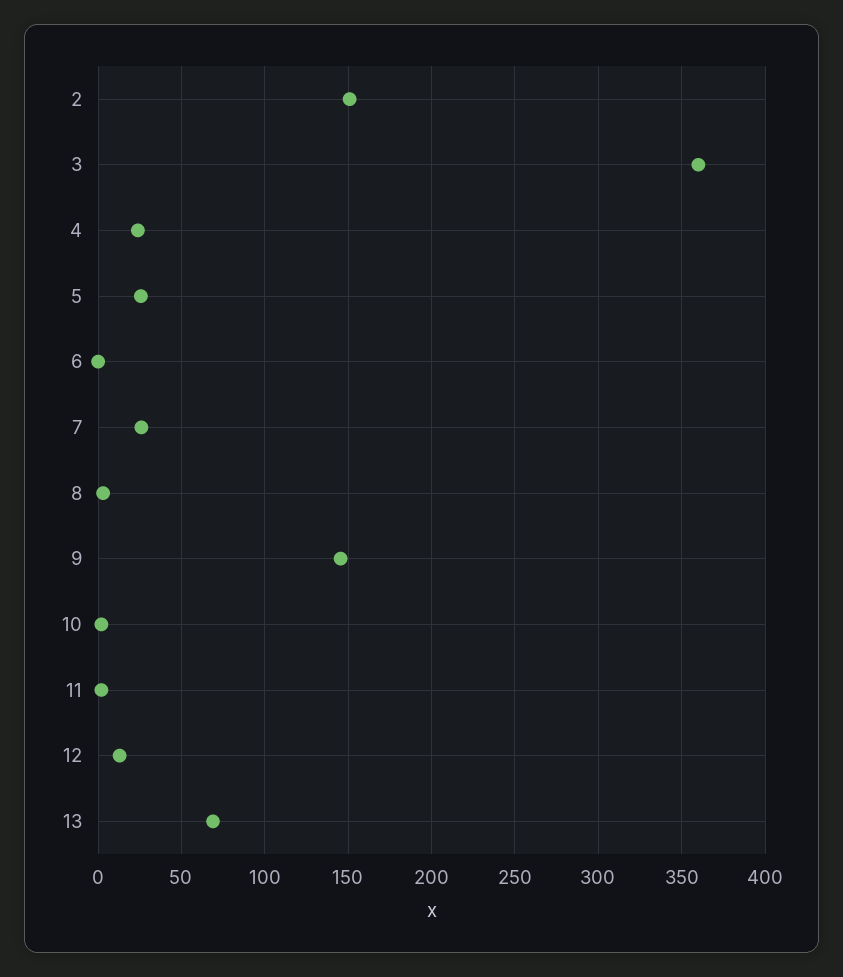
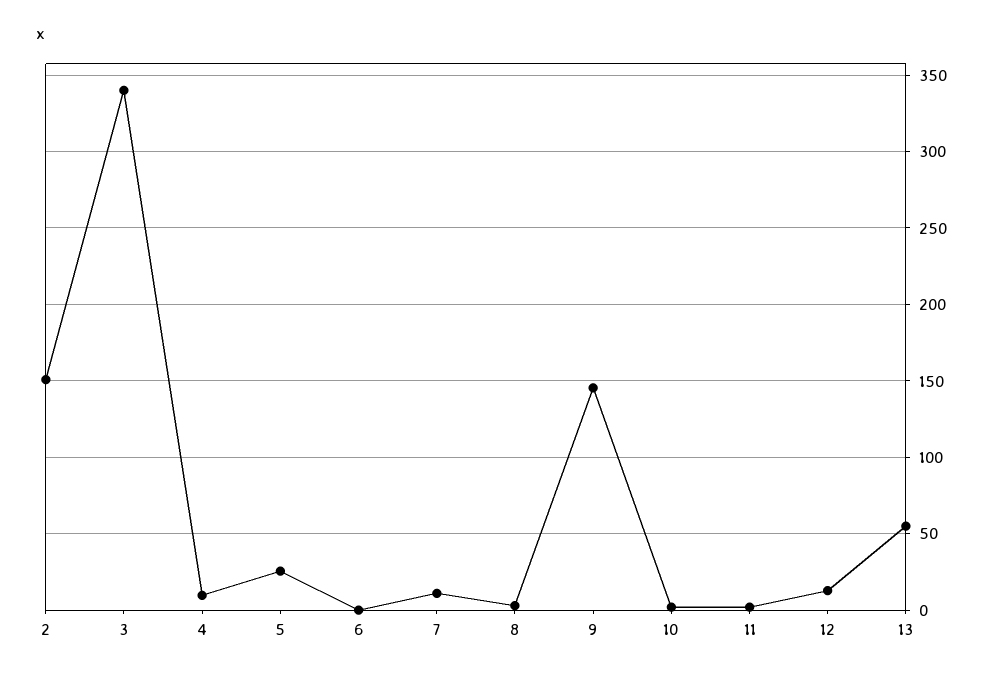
3: 360 -> 340
4: 25 -> 10
7: 25 -> 10
13: 70 -> 55

